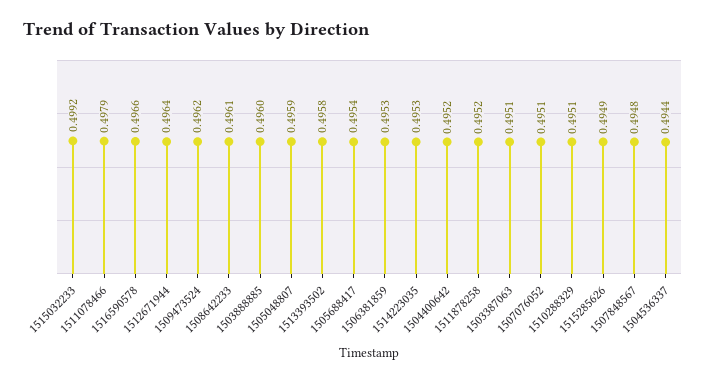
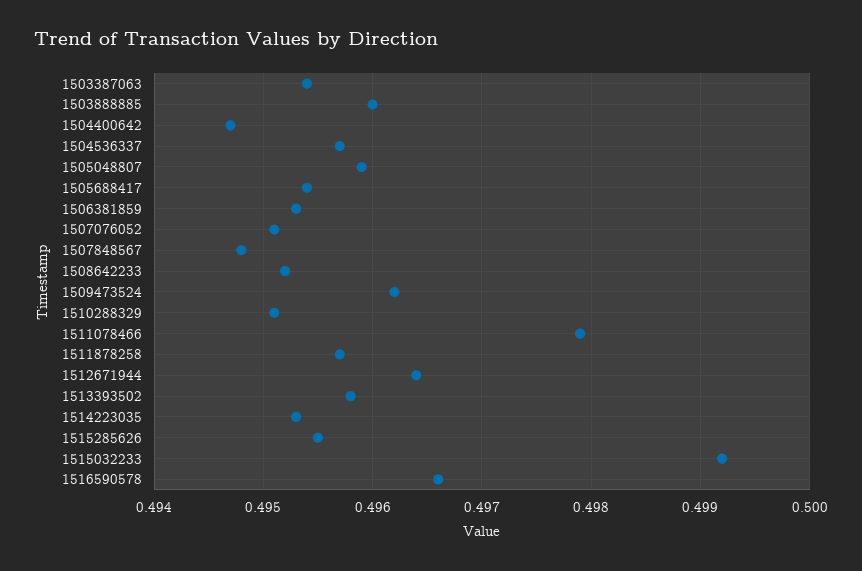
1508642233: 0.4961 -> 0.4952
1504400642: 0.4952 -> 0.4947
1511878258: 0.4952 -> 0.4957
1503387063: 0.4951 -> 0.4954
1515285626: 0.4949 -> 0.4955
1504536337: 0.4944 -> 0.4957

